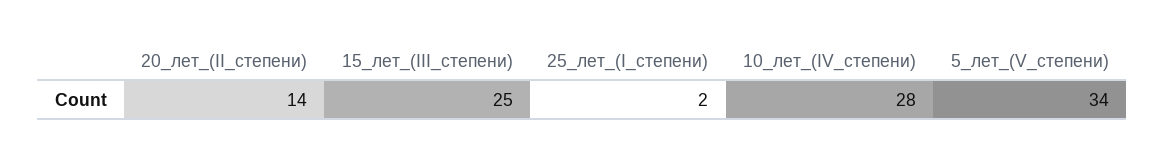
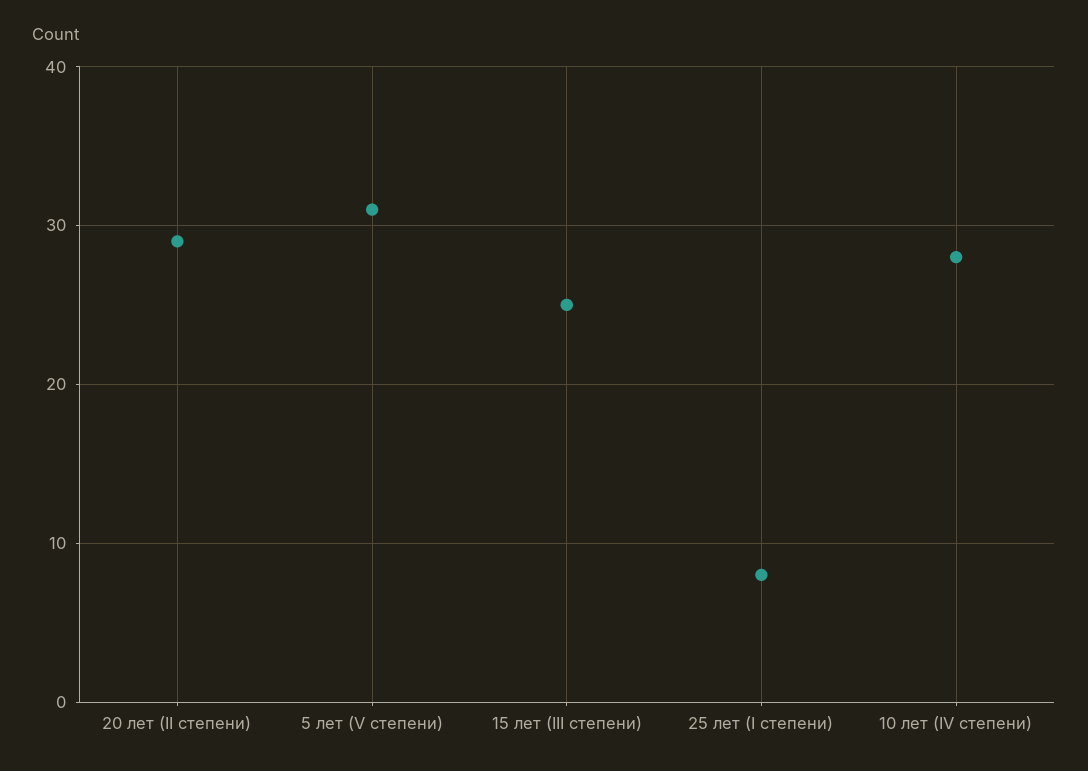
20_лет_(II_степени): 14 -> 29
25_лет_(I_степени): 2 -> 8
5_лет_(V_степени): 34 -> 31

